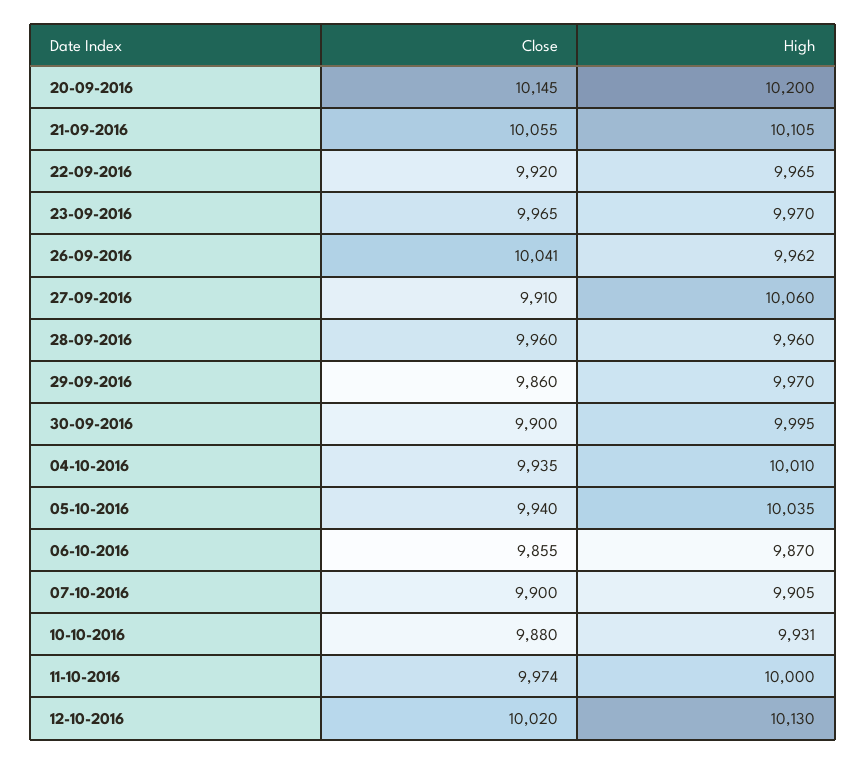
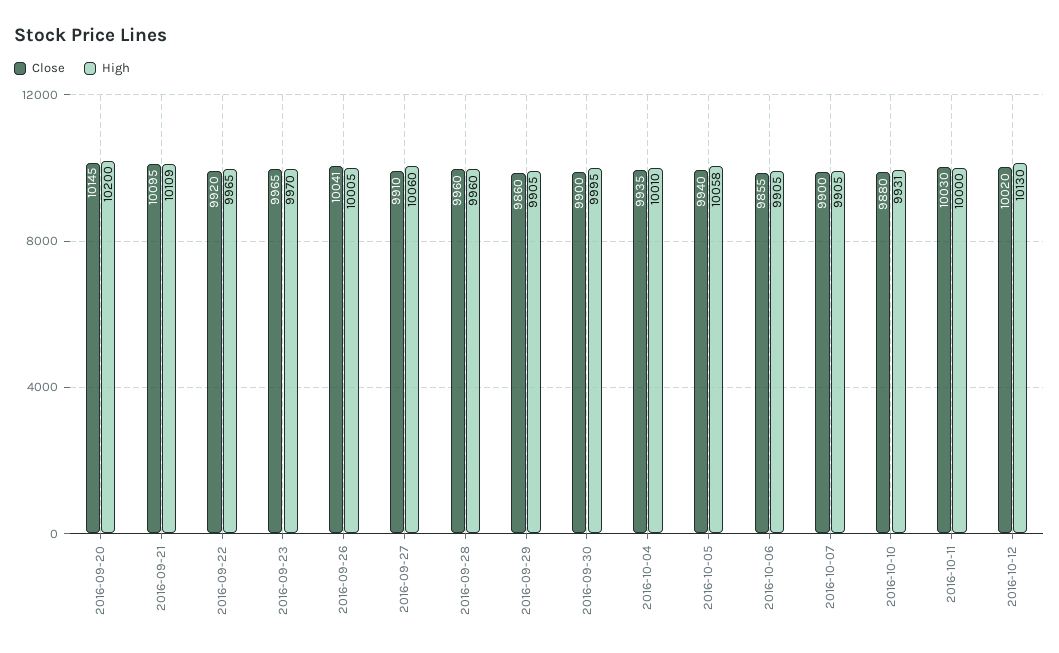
Close, 21-09-2016: 10055 -> 10095
High, 21-09-2016: 10105 -> 10109
High, 26-09-2016: 9962 -> 10005
High, 29-09-2016: 9970 -> 9905
High, 05-10-2016: 10035 -> 10058
High, 06-10-2016: 9870 -> 9905
Close, 11-10-2016: 9974 -> 10030

